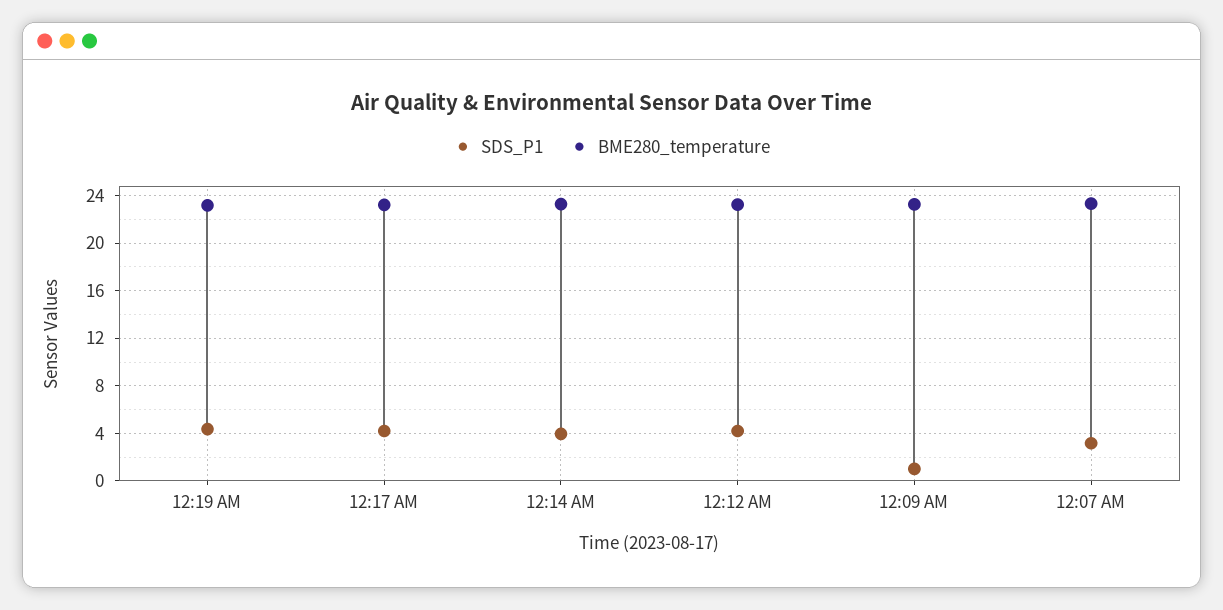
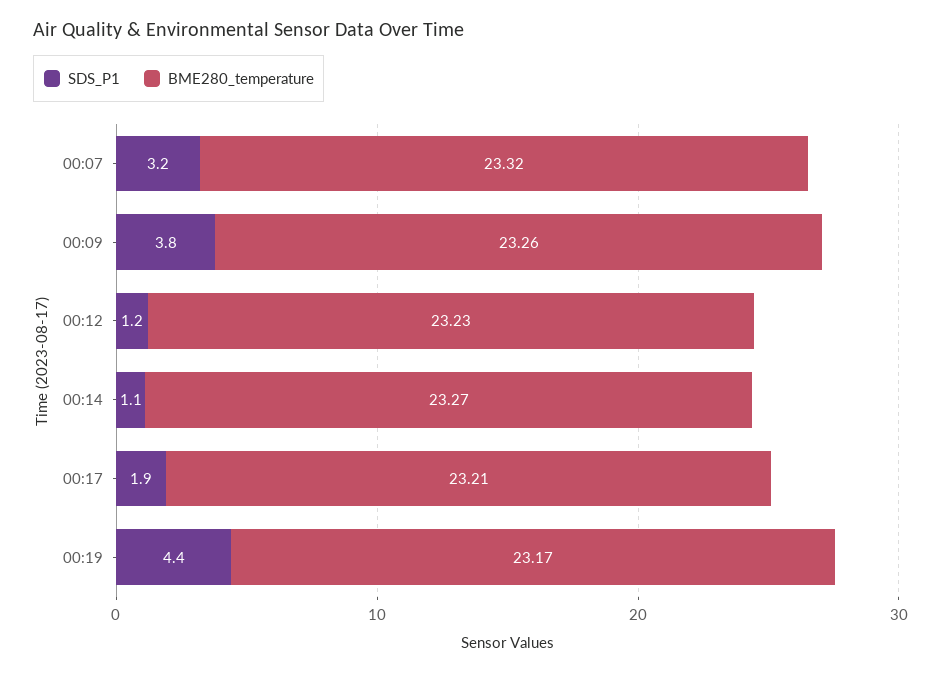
SDS_P1, 12:17 AM: 4 -> 1.9
SDS_P1, 12:14 AM: 4 -> 1.1
SDS_P1, 12:12 AM: 4 -> 1.2
SDS_P1, 12:09 AM: 1 -> 3.8

